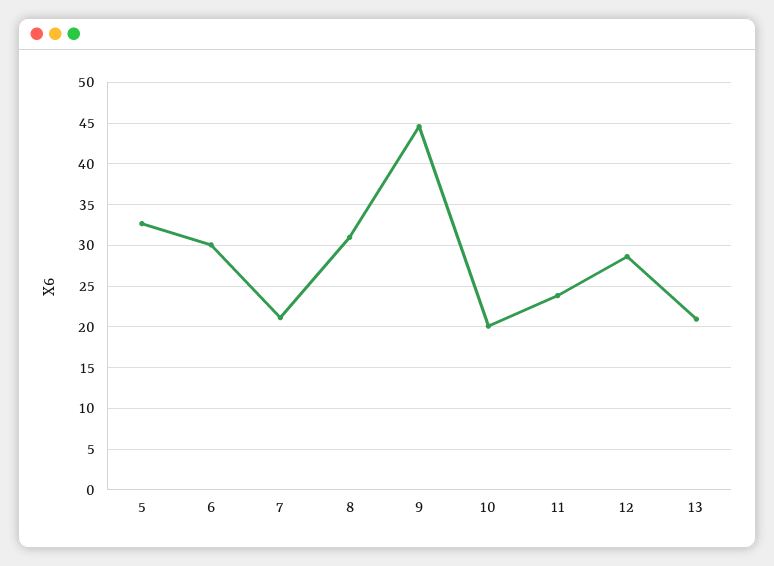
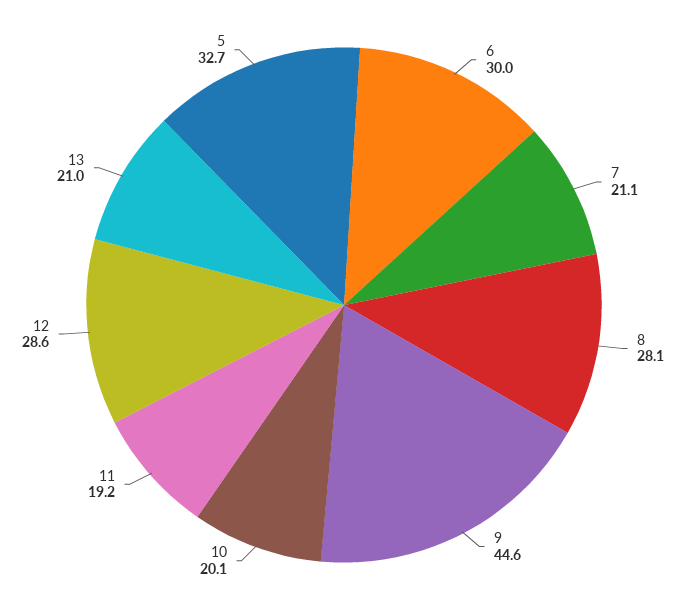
8: 31 -> 28.1
11: 24 -> 19.2

